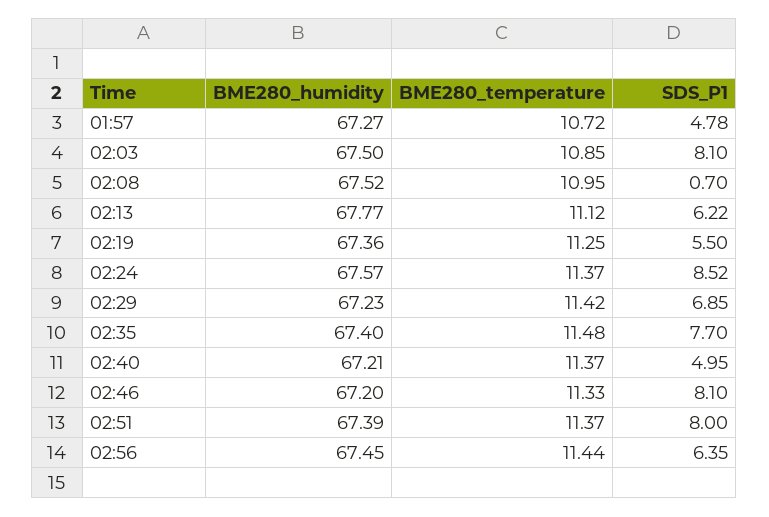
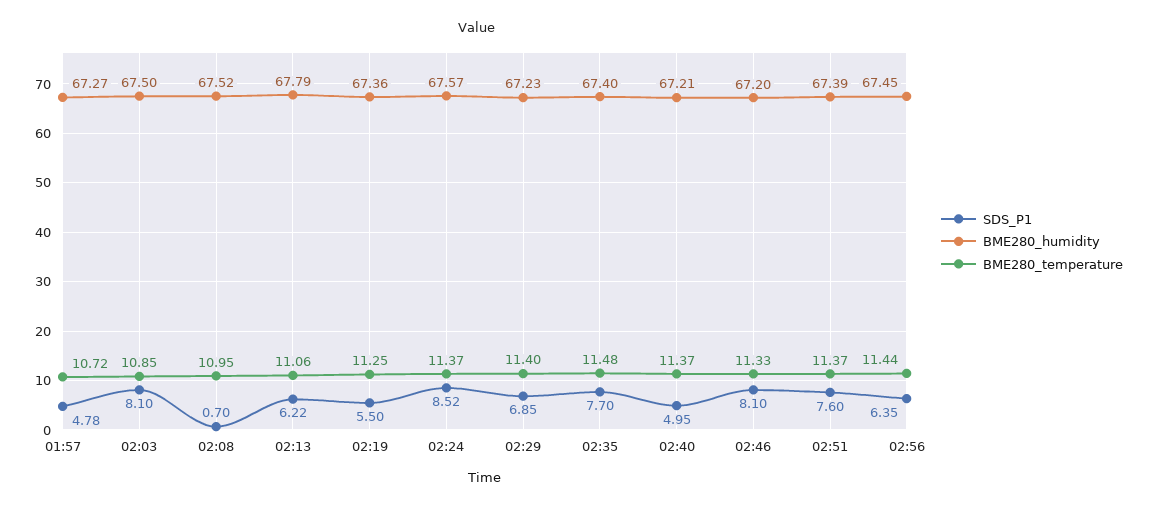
BME280_humidity, 02:13: 67.77 -> 67.79
BME280_temperature, 02:13: 11.12 -> 11.06
BME280_temperature, 02:29: 11.42 -> 11.4
SDS_P1, 02:51: 8 -> 7.6

